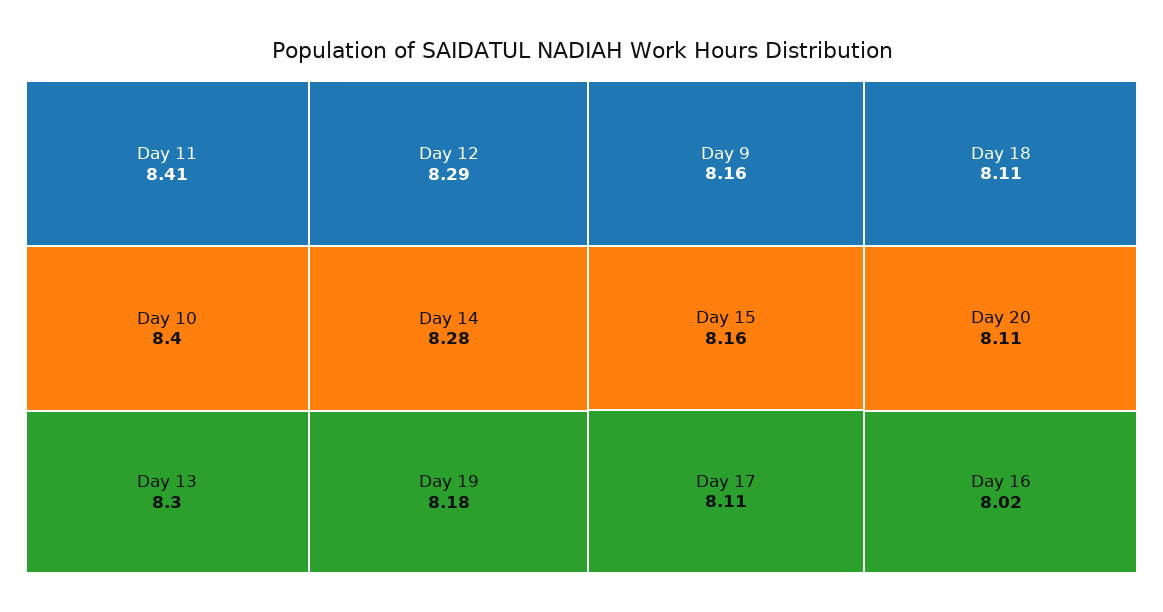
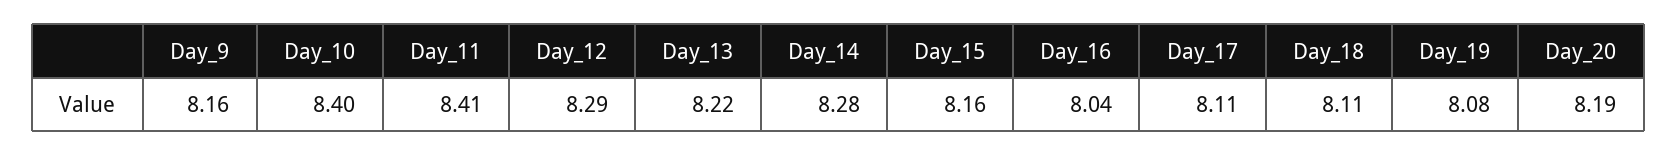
Day 13: 8.3 -> 8.22
Day 19: 8.18 -> 8.08
Day 20: 8.11 -> 8.19
Day 16: 8.02 -> 8.04

